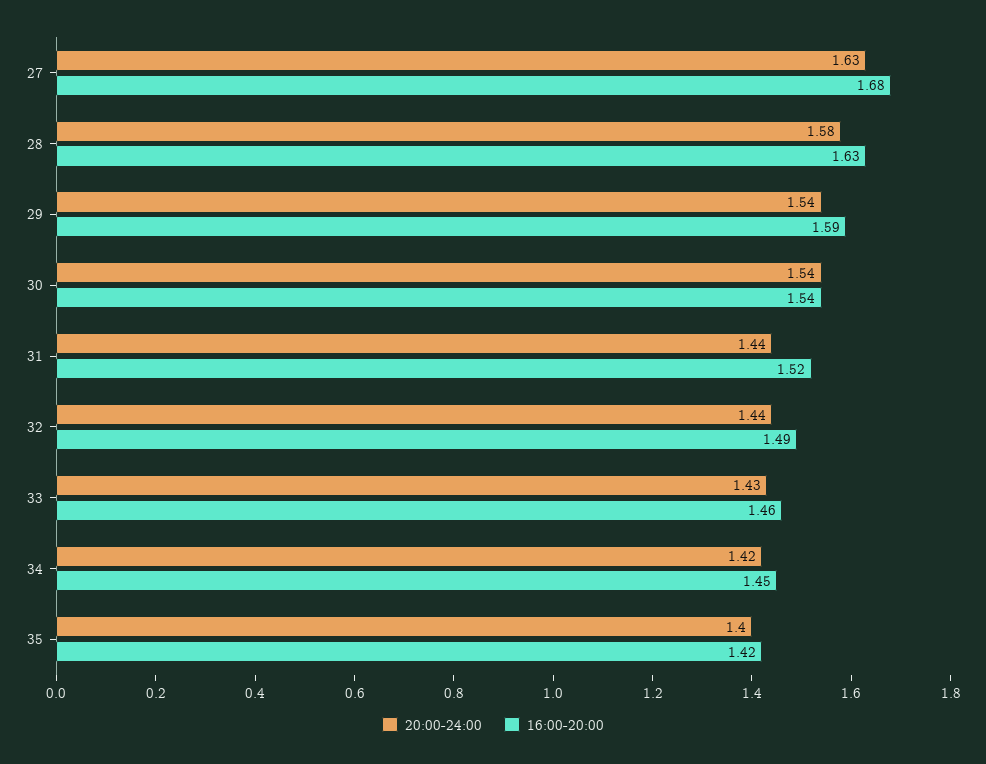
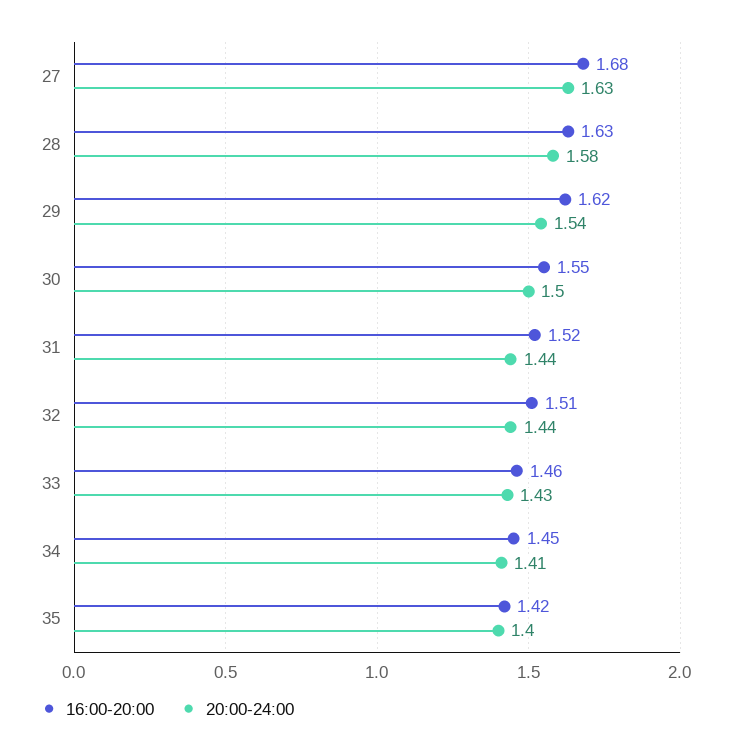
16:00-20:00, 29: 1.59 -> 1.62
20:00-24:00, 30: 1.54 -> 1.5
16:00-20:00, 30: 1.54 -> 1.55
16:00-20:00, 32: 1.49 -> 1.51
20:00-24:00, 34: 1.42 -> 1.41

